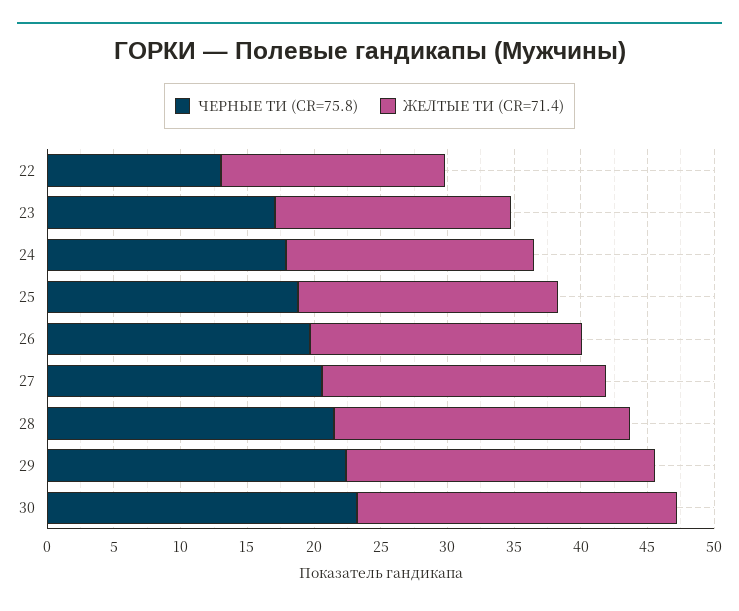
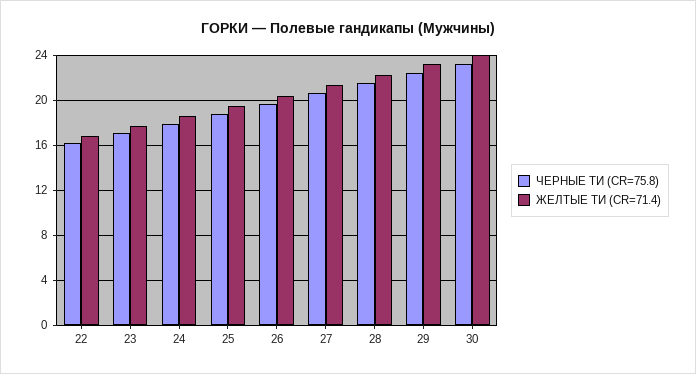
ЧЕРНЫЕ ТИ (CR=75.8), 22: 13 -> 16

